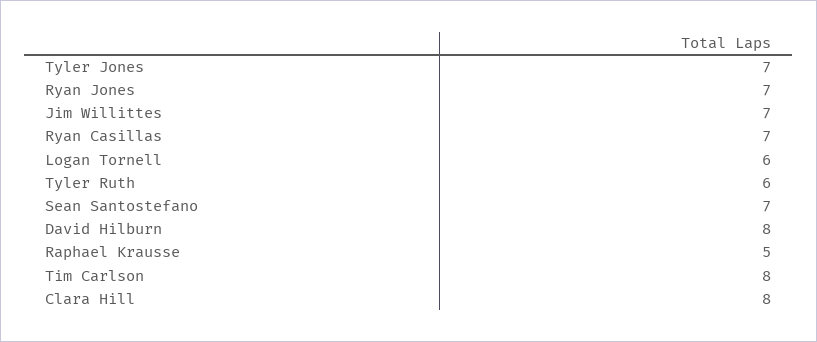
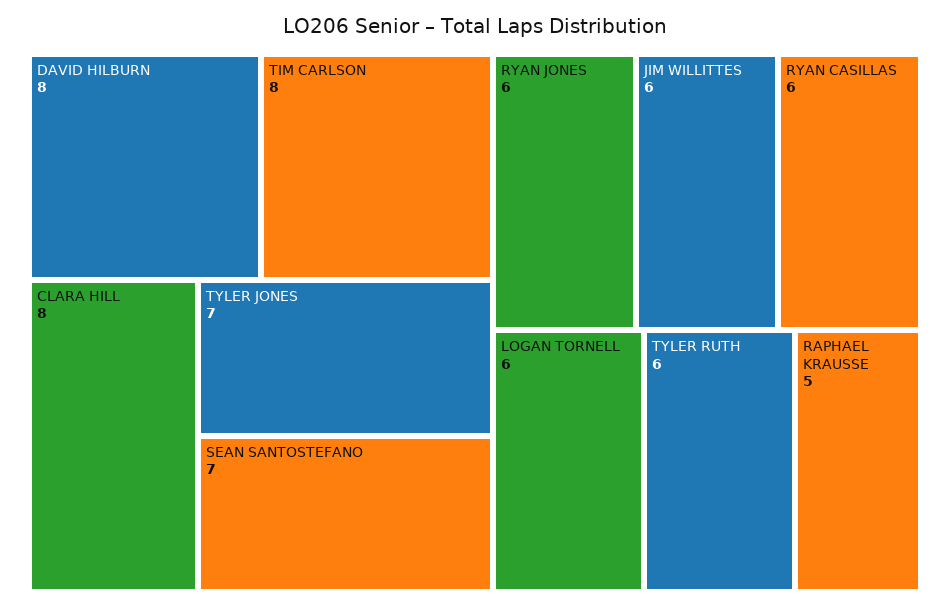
Ryan Jones: 7 -> 6
Jim Willittes: 7 -> 6
Ryan Casillas: 7 -> 6

